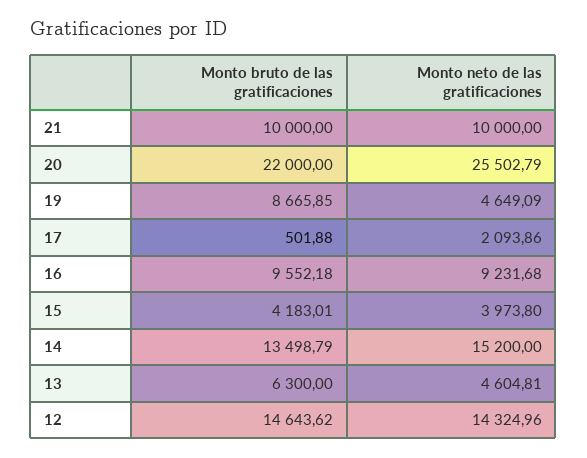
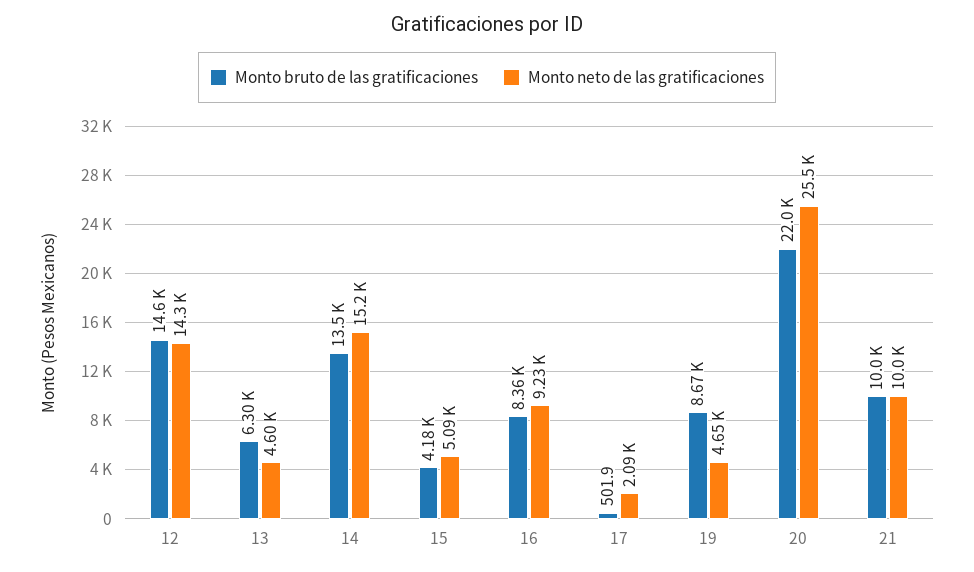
Monto bruto de las gratificaciones, 16: 9552.18 -> 8360
Monto neto de las gratificaciones, 15: 3973.8 -> 5090

